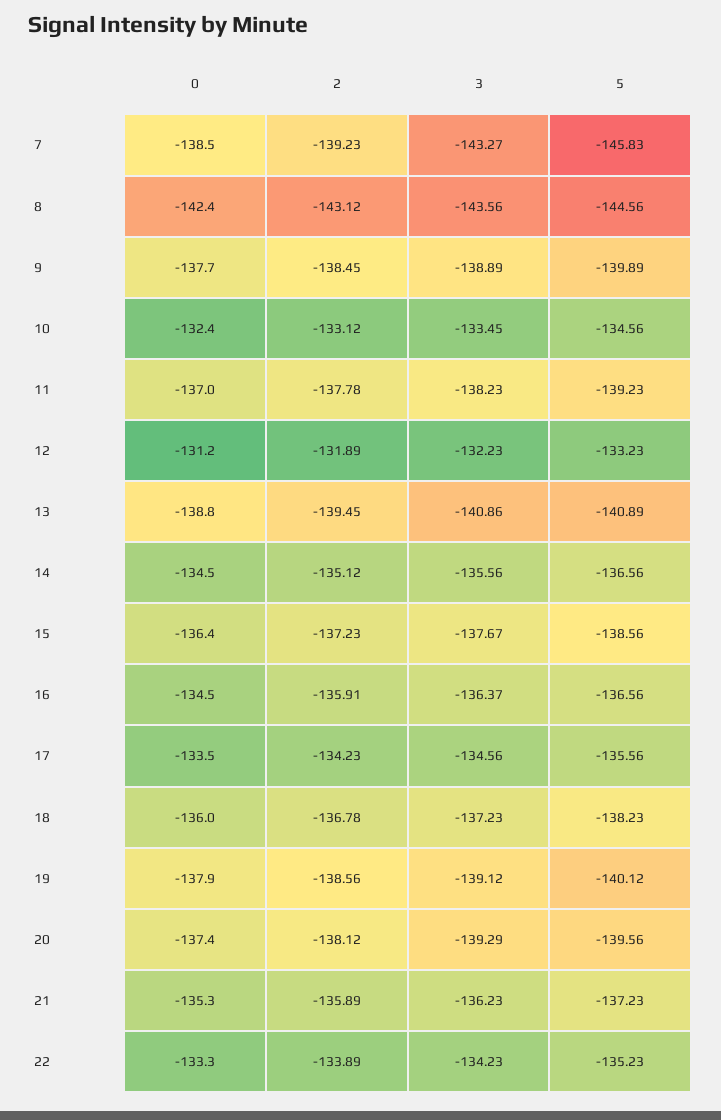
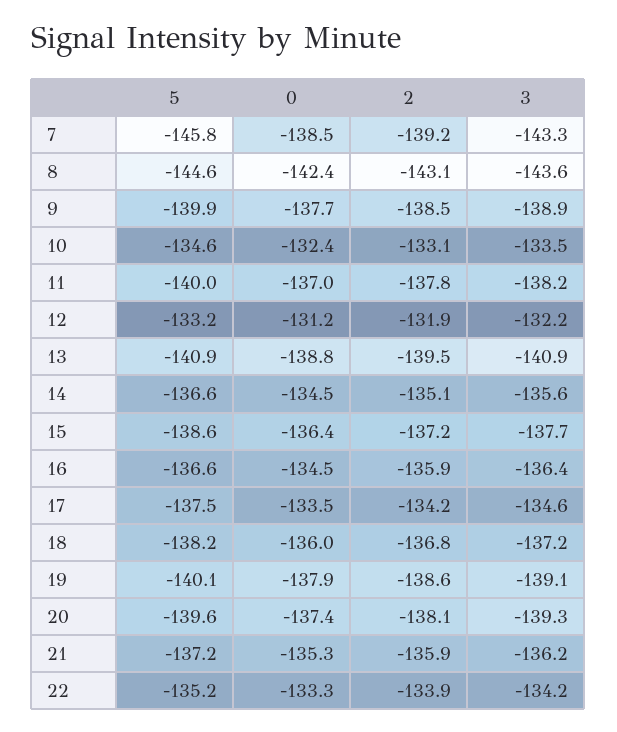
5, 11: -139.23 -> -140
5, 17: -135.56 -> -137.5

